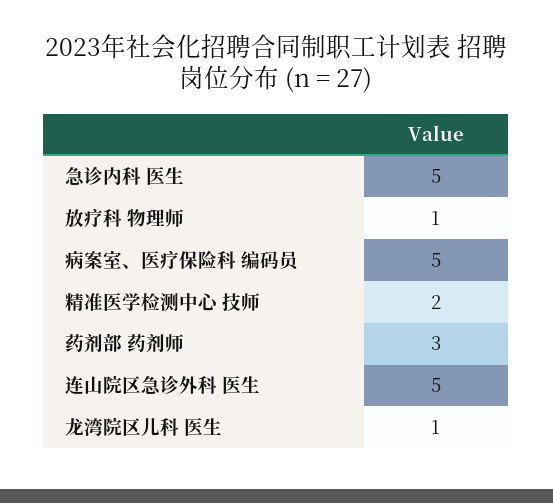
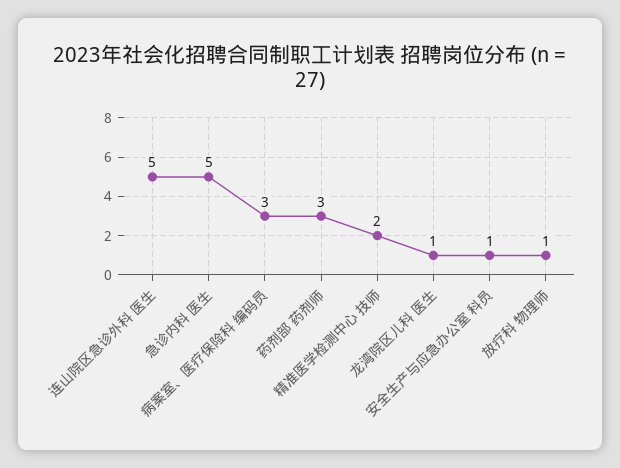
病案室、医疗保险科 编码员: 5 -> 3
安全生产与应急办公室 科员: none -> 1

